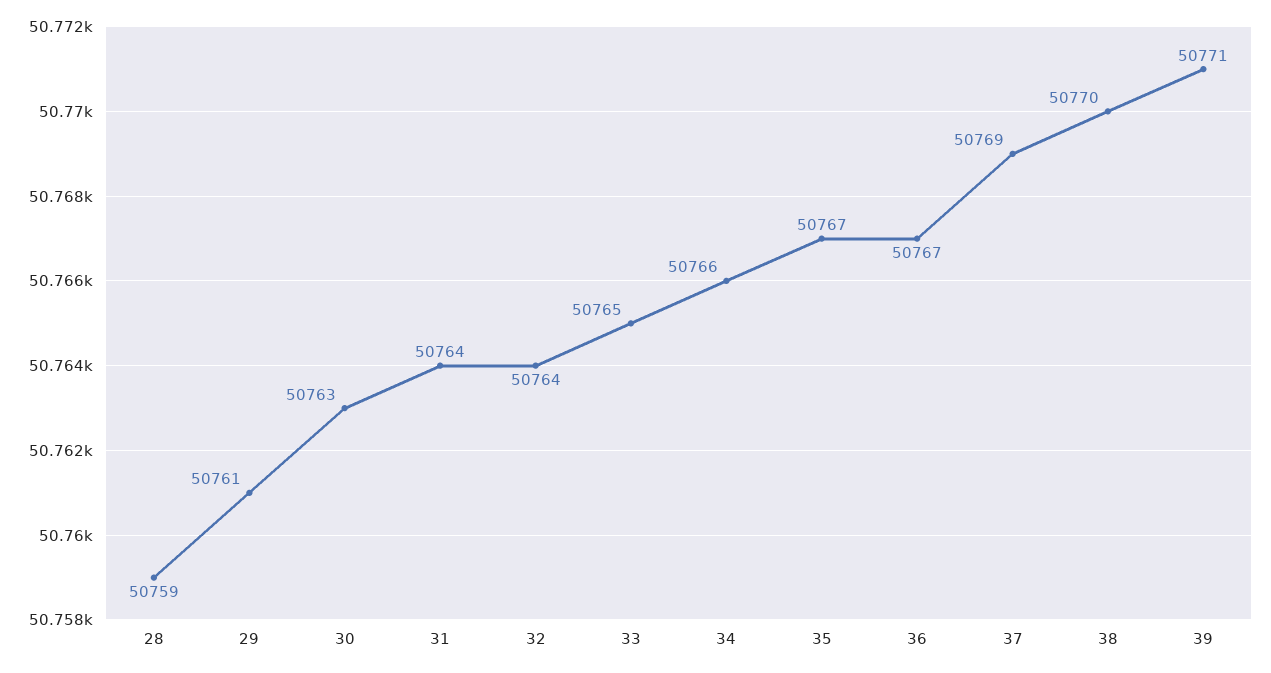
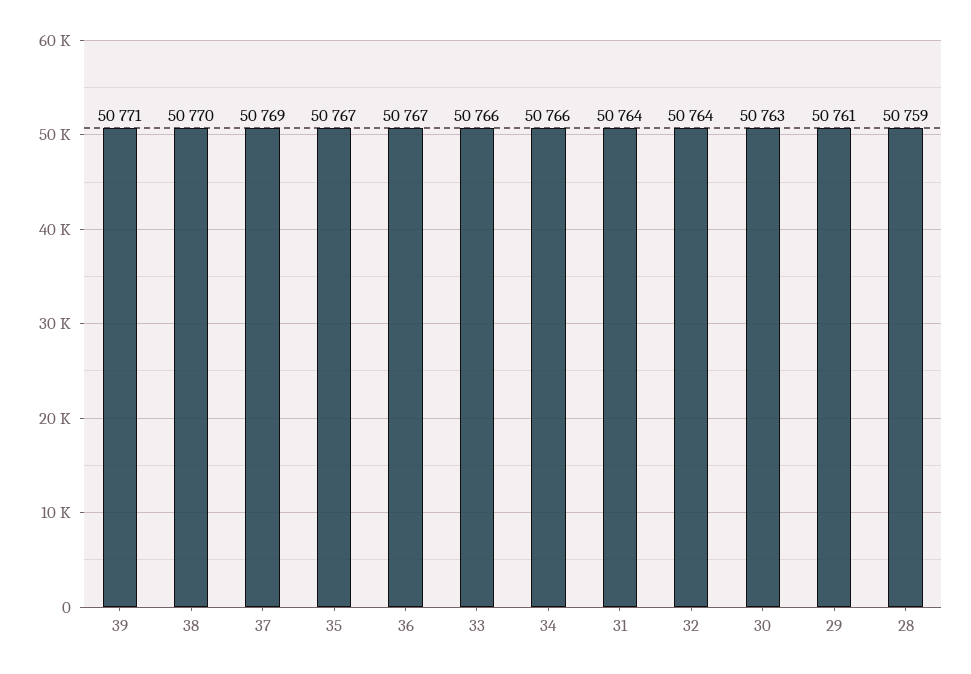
33: 50765 -> 50766

